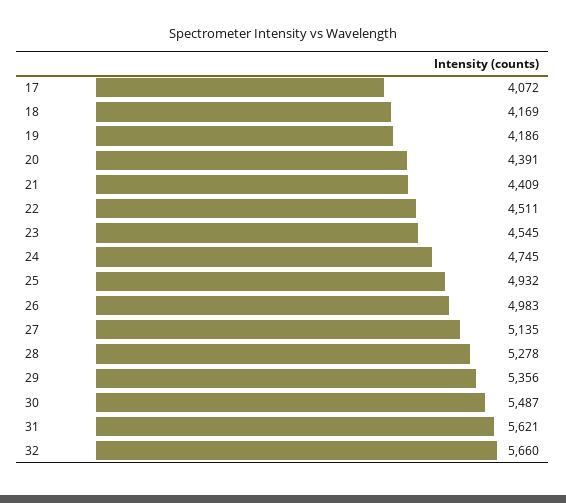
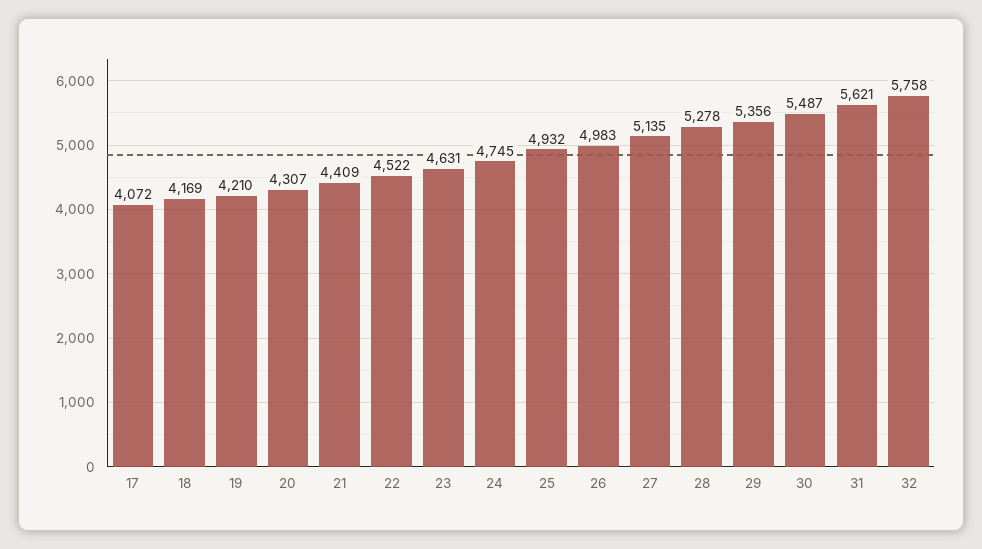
19: 4186 -> 4210
20: 4391 -> 4307
22: 4511 -> 4522
23: 4545 -> 4631
32: 5660 -> 5758

